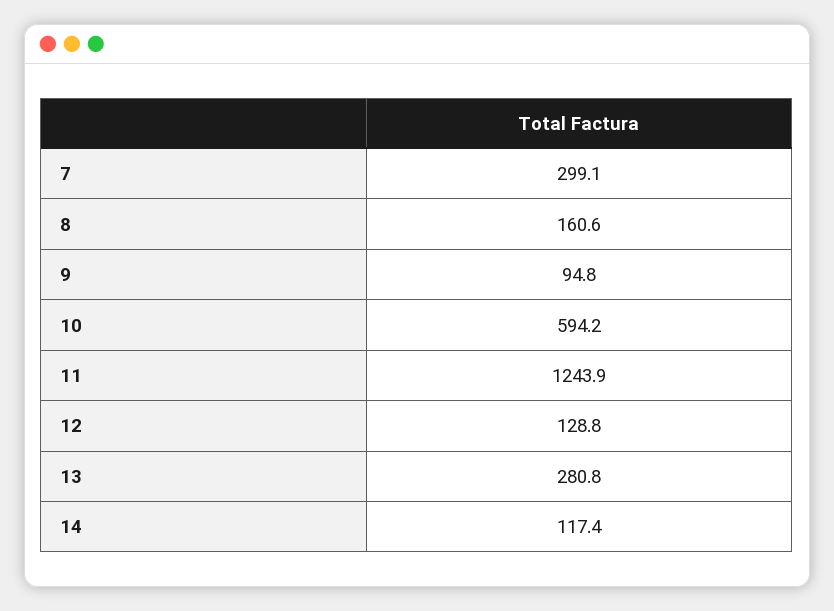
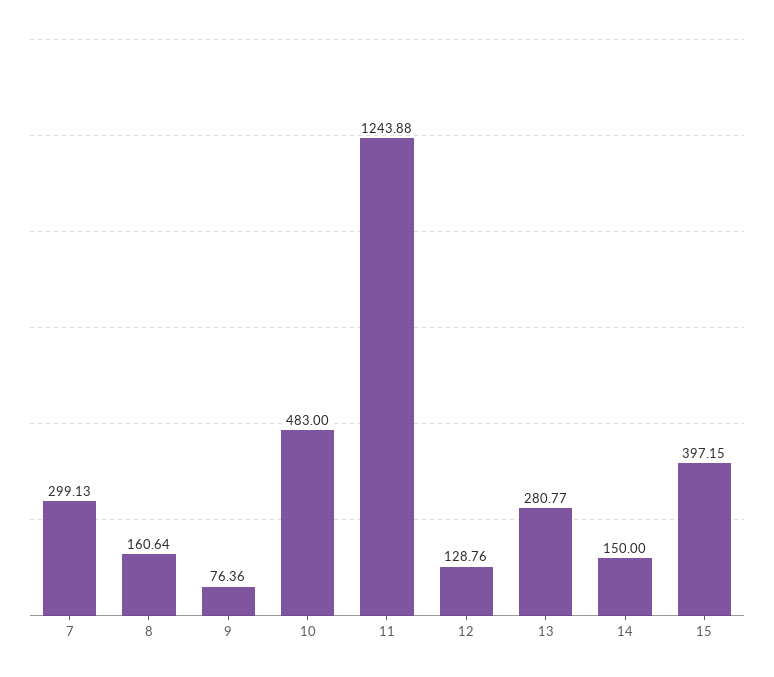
9: 94.8 -> 76.36
10: 594.2 -> 483
14: 117.4 -> 150
15: none -> 397.15

